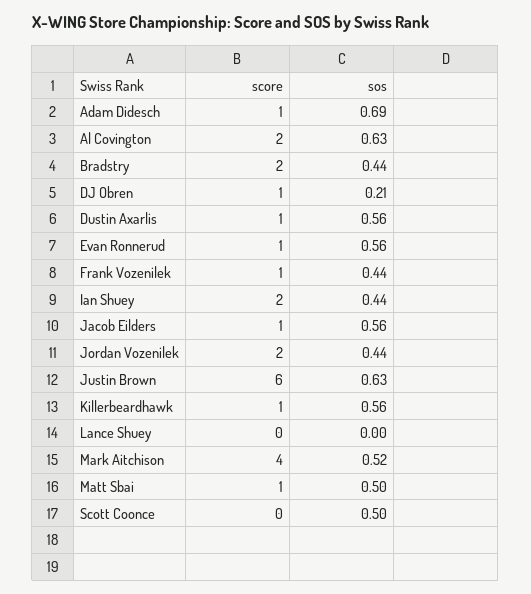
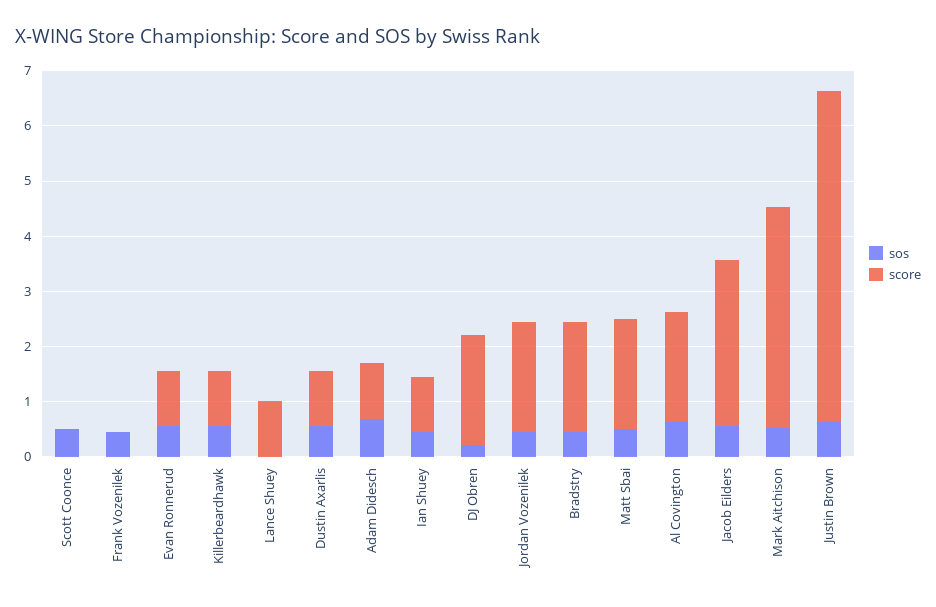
score, DJ Obren: 1 -> 2
score, Frank Vozenilek: 1 -> 0
score, Ian Shuey: 2 -> 1
score, Jacob Eilders: 1 -> 3
score, Lance Shuey: 0 -> 1
score, Matt Sbai: 1 -> 2

